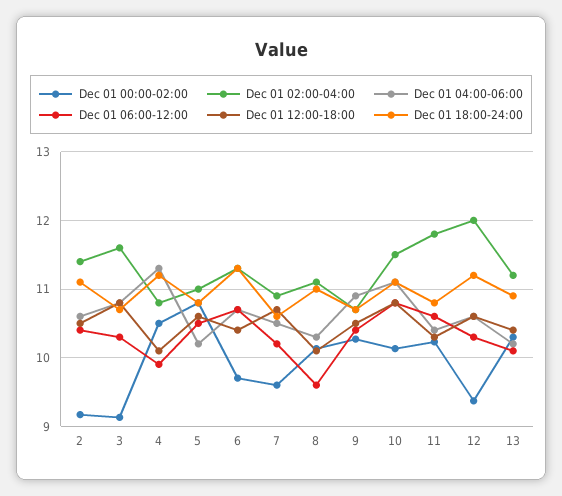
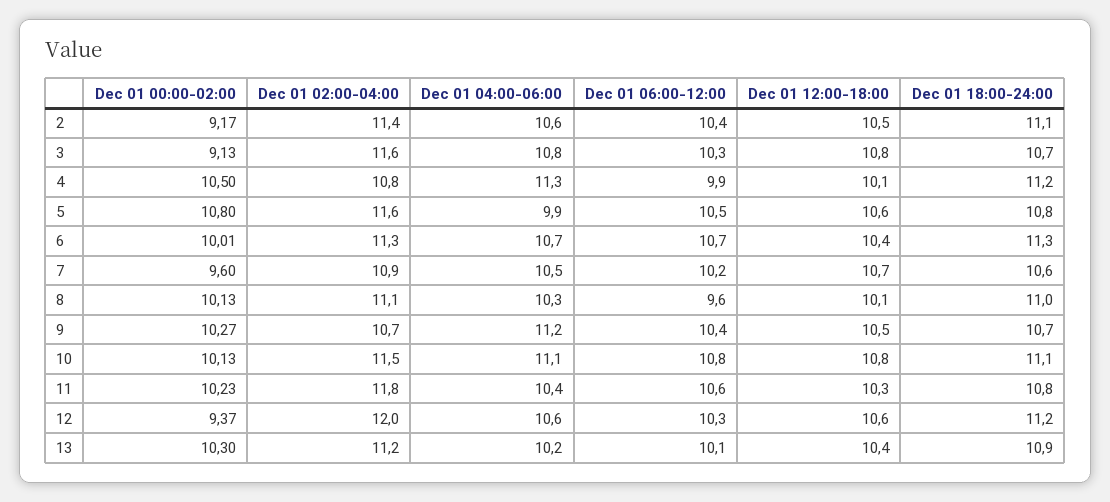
Dec 01 02:00-04:00, 5: 11 -> 11.6
Dec 01 04:00-06:00, 5: 10.2 -> 9.9
Dec 01 00:00-02:00, 6: 9.7 -> 10.01
Dec 01 04:00-06:00, 9: 10.9 -> 11.2

